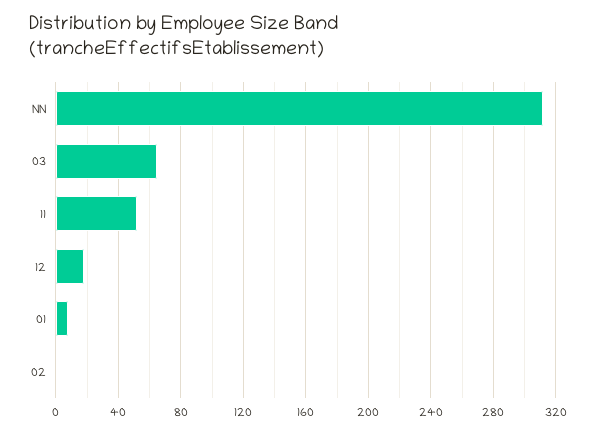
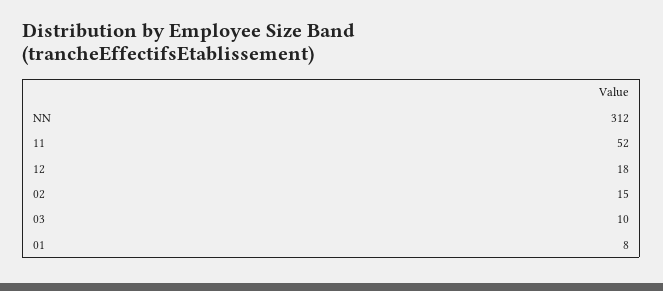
03: 65 -> 10
02: 0 -> 15

